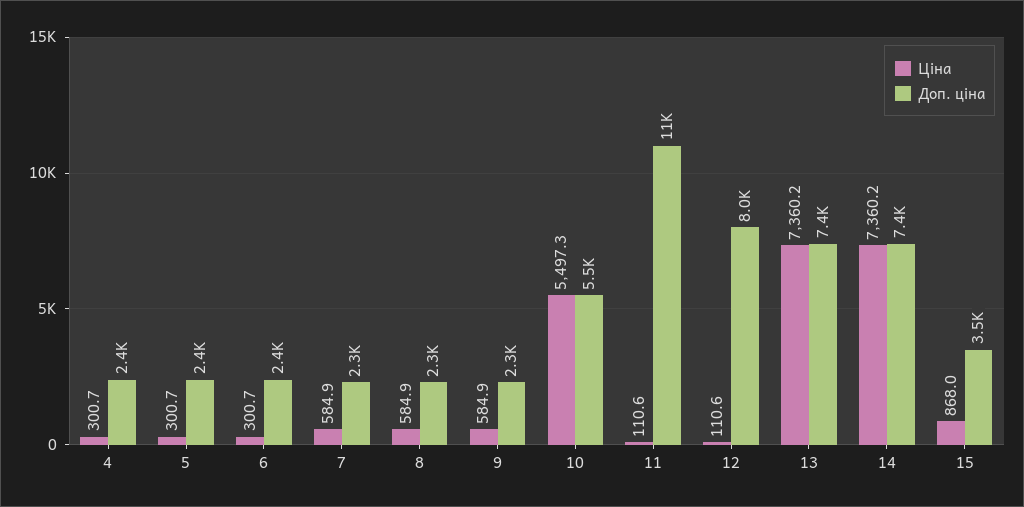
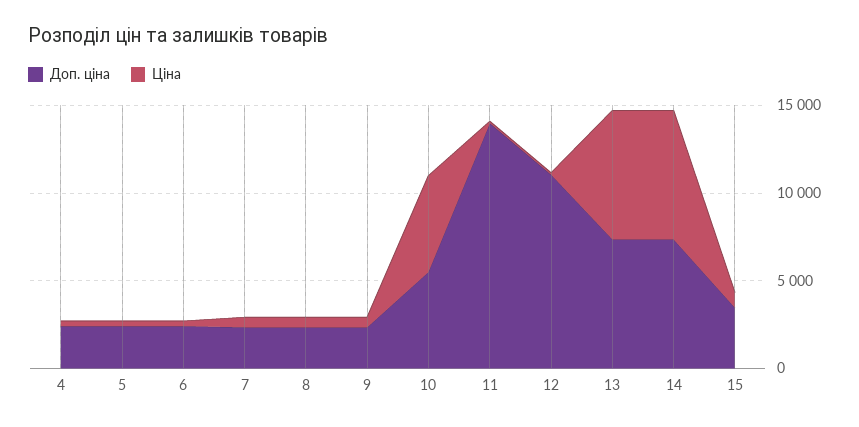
Доп. ціна, 11: 11000 -> 14000
Доп. ціна, 12: 8000 -> 11000

